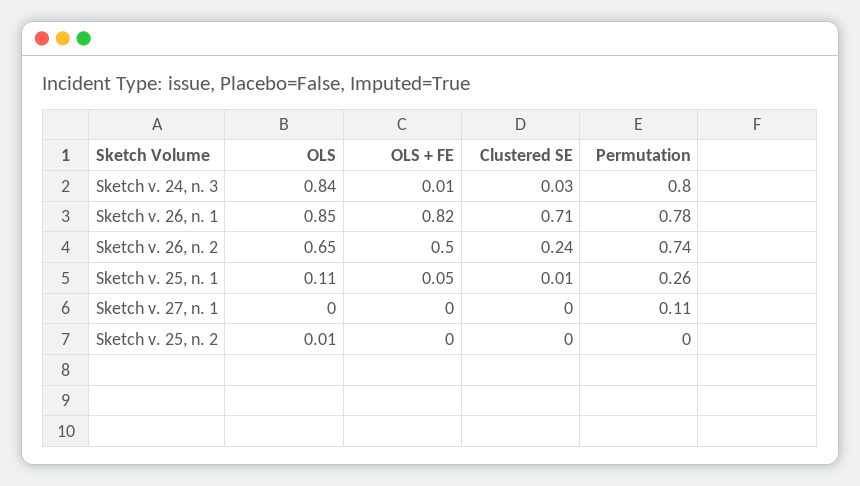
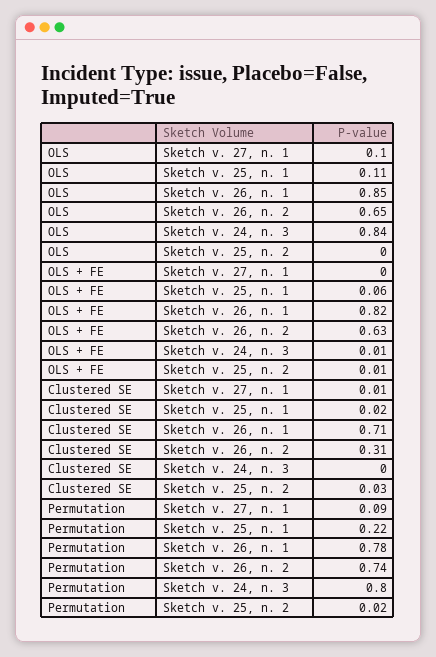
Clustered SE, Sketch v. 24, n. 3: 0.03 -> 0
OLS + FE, Sketch v. 26, n. 2: 0.5 -> 0.63
Clustered SE, Sketch v. 26, n. 2: 0.24 -> 0.31
OLS + FE, Sketch v. 25, n. 1: 0.05 -> 0.06
Clustered SE, Sketch v. 25, n. 1: 0.01 -> 0.02
Permutation, Sketch v. 25, n. 1: 0.26 -> 0.22
OLS, Sketch v. 27, n. 1: 0 -> 0.1
Clustered SE, Sketch v. 27, n. 1: 0 -> 0.01
Permutation, Sketch v. 27, n. 1: 0.11 -> 0.09
OLS, Sketch v. 25, n. 2: 0.01 -> 0
OLS + FE, Sketch v. 25, n. 2: 0 -> 0.01
Clustered SE, Sketch v. 25, n. 2: 0 -> 0.03
Permutation, Sketch v. 25, n. 2: 0 -> 0.02

